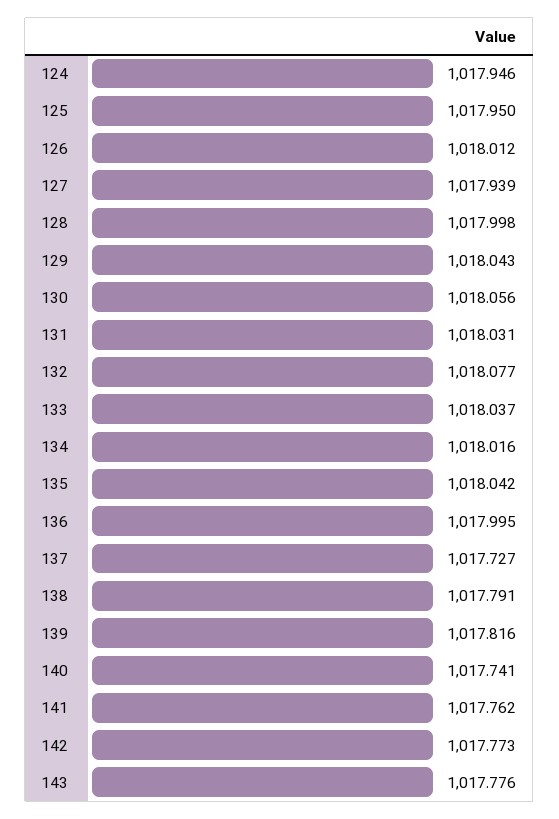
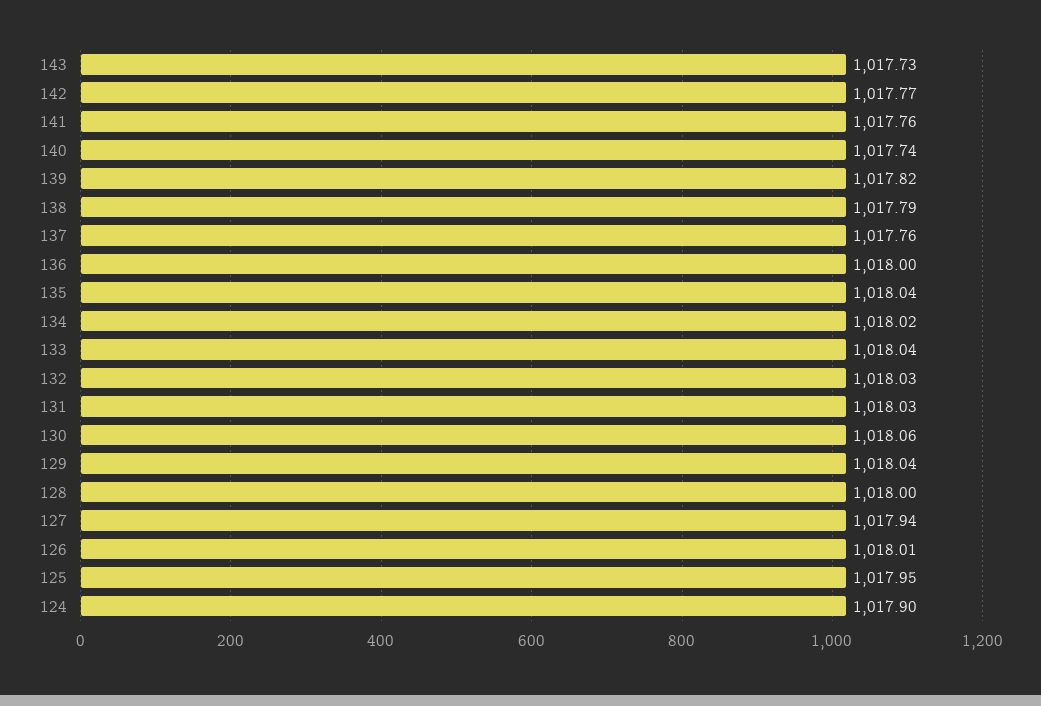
124: 1017.946 -> 1017.9
132: 1018.077 -> 1018.03
137: 1017.727 -> 1017.76
143: 1017.776 -> 1017.73

